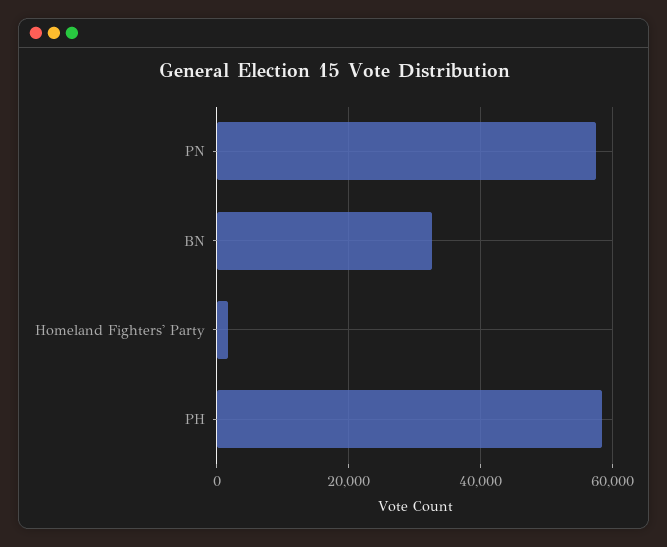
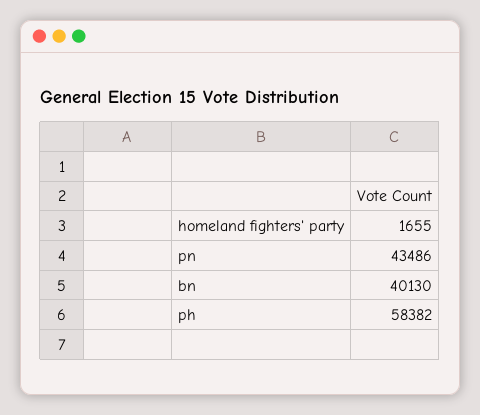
PN: 58000 -> 43486
BN: 32000 -> 40130

